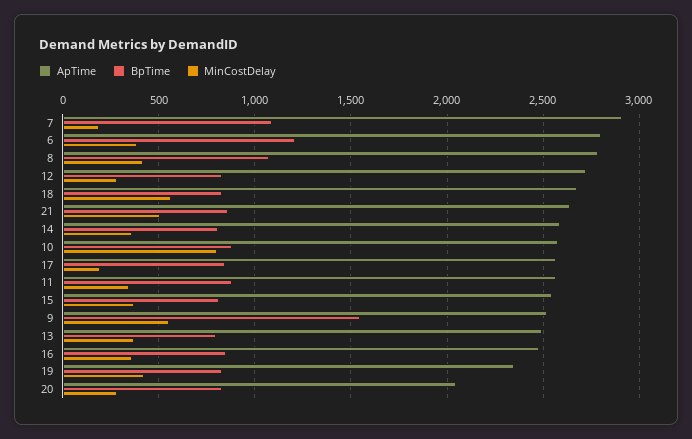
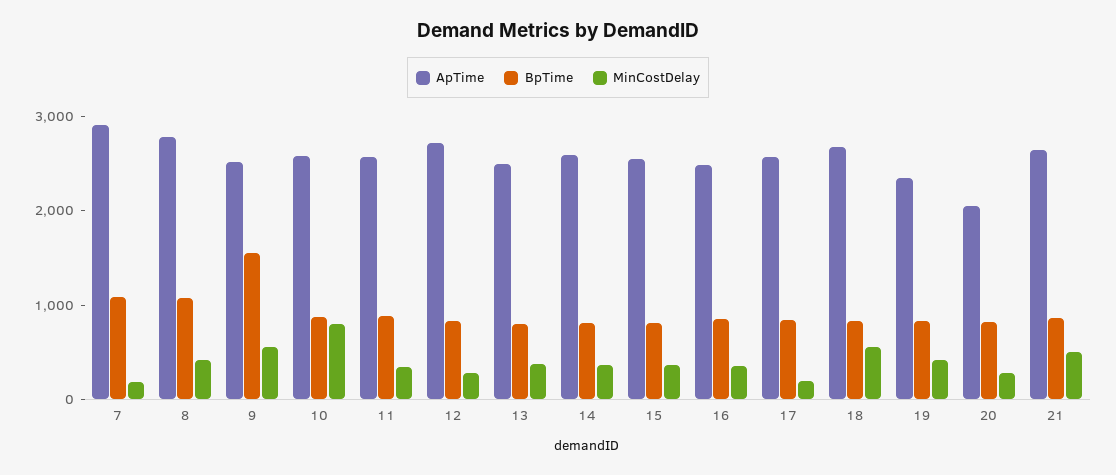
ApTime, 6: 2800 -> none
BpTime, 6: 1200 -> none
MinCostDelay, 6: 400 -> none

